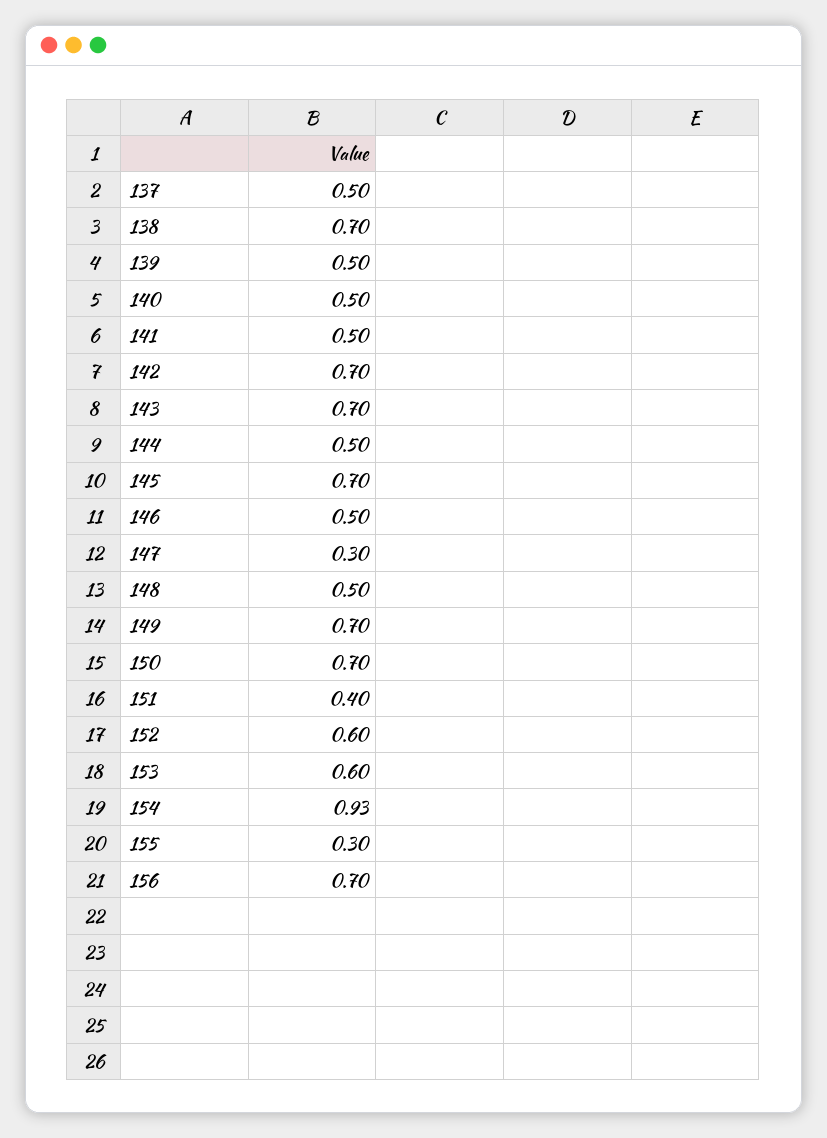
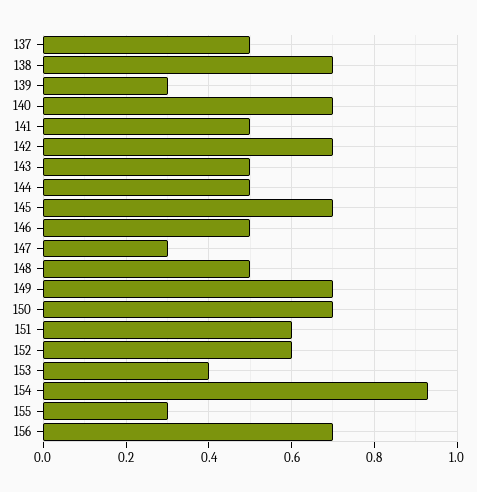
139: 0.5 -> 0.3
140: 0.5 -> 0.7
143: 0.7 -> 0.5
151: 0.4 -> 0.6
153: 0.6 -> 0.4

